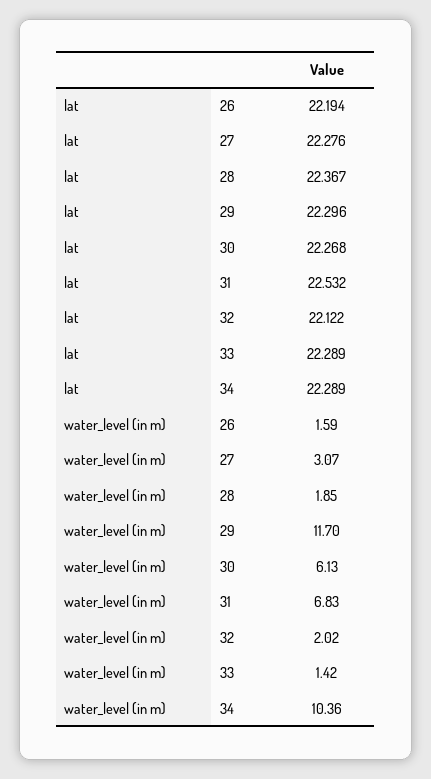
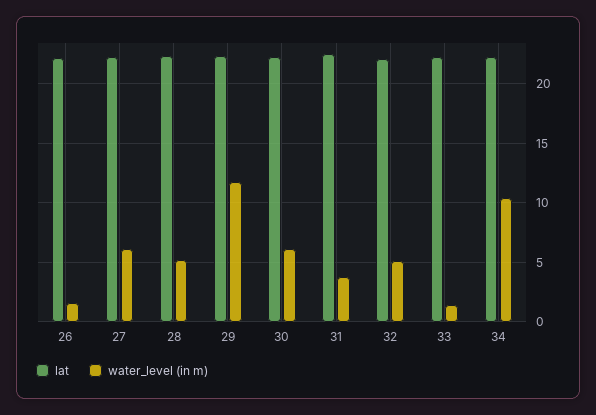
water_level (in m), 27: 3.07 -> 6
water_level (in m), 28: 1.85 -> 5
water_level (in m), 31: 6.83 -> 4
water_level (in m), 32: 2.02 -> 5

